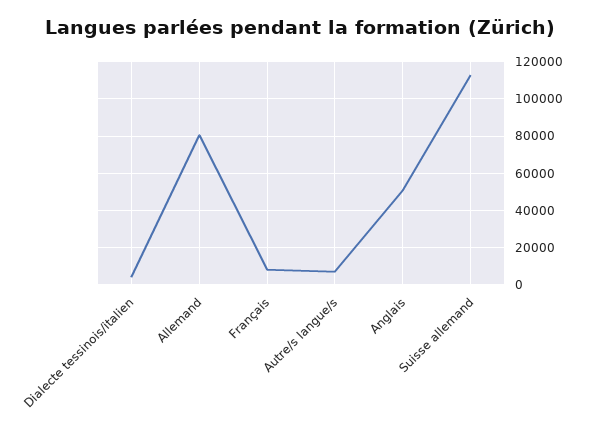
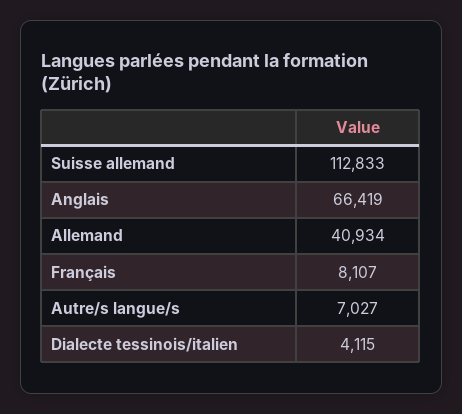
Allemand: 80000 -> 40934
Anglais: 50000 -> 66419

